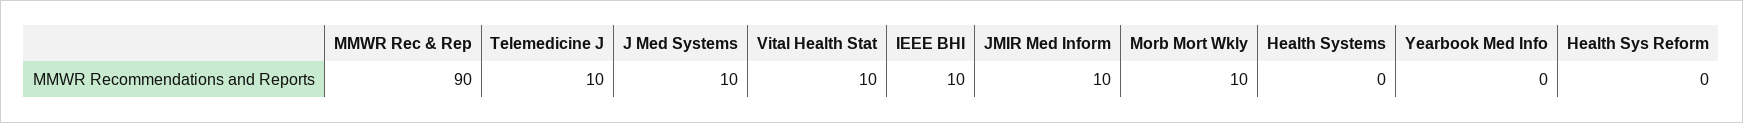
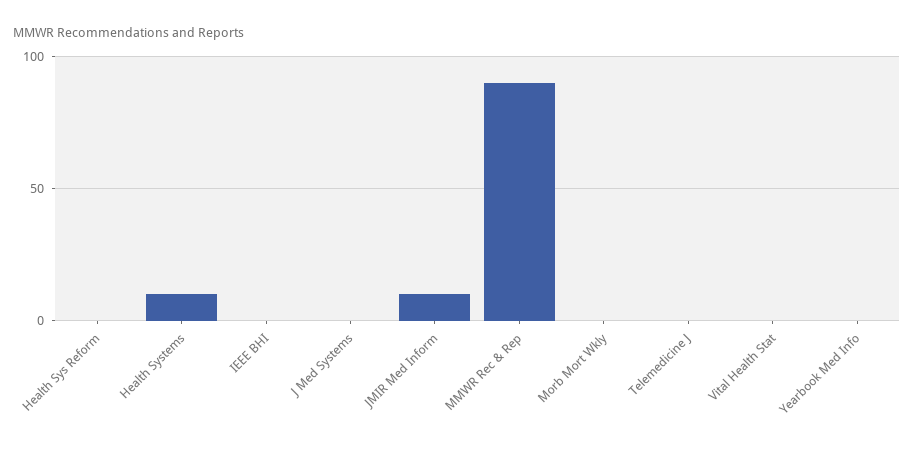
Telemedicine J: 10 -> 0
J Med Systems: 10 -> 0
Vital Health Stat: 10 -> 0
IEEE BHI: 10 -> 0
Morb Mort Wkly: 10 -> 0
Health Systems: 0 -> 10

